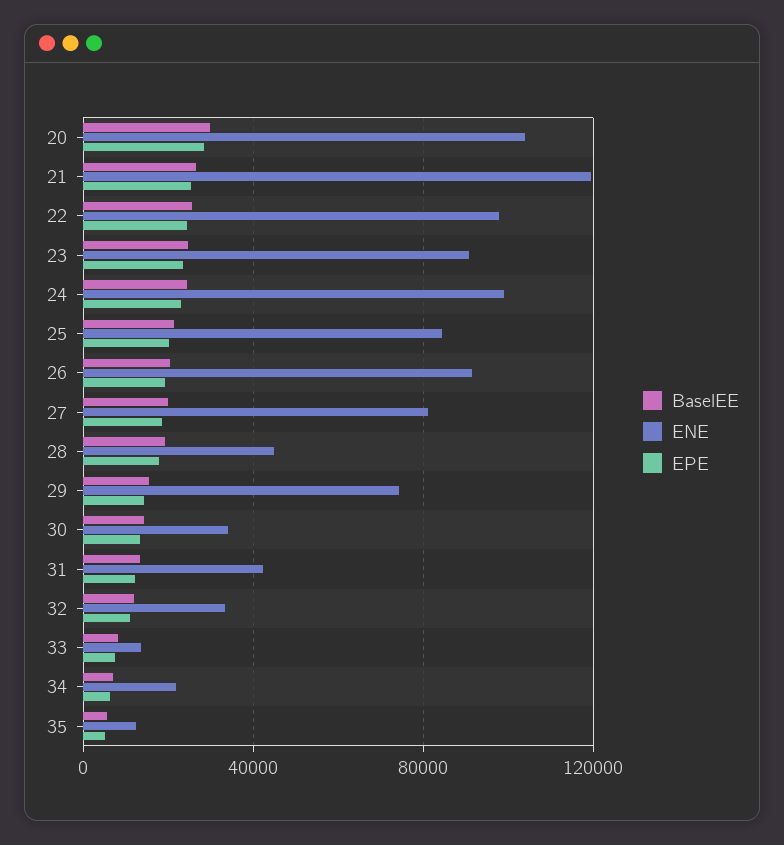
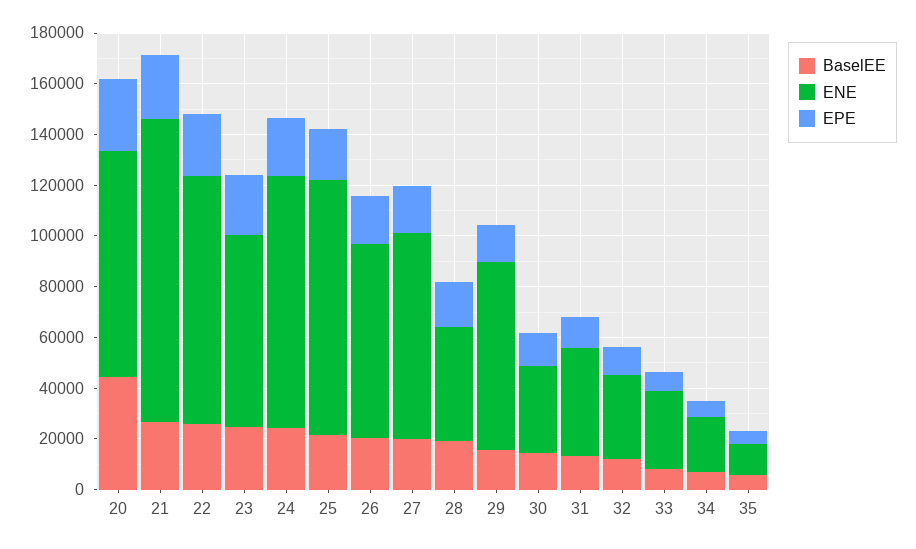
BaselEE, 20: 30000 -> 45000
ENE, 20: 105000 -> 90000
ENE, 23: 90000 -> 75000
ENE, 25: 85000 -> 100000
ENE, 26: 90000 -> 75000
ENE, 33: 15000 -> 30000

